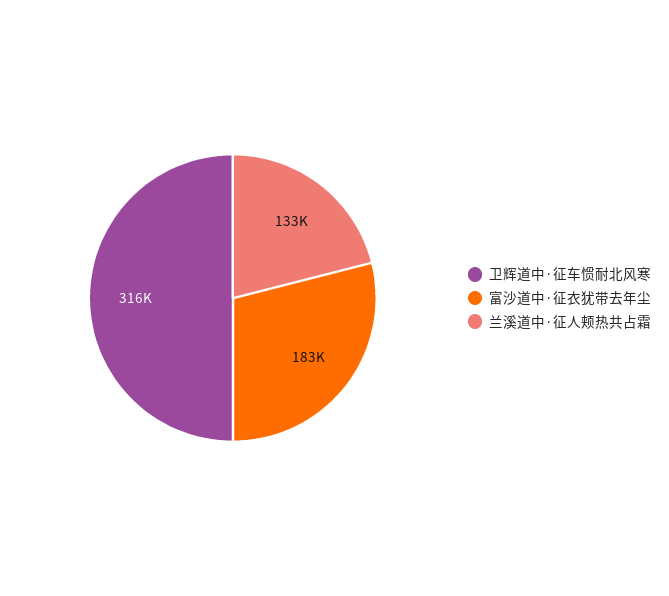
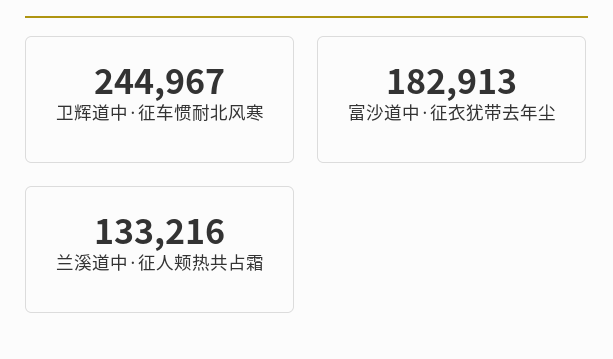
卫辉道中·征车惯耐北风寒: 316000 -> 244967

